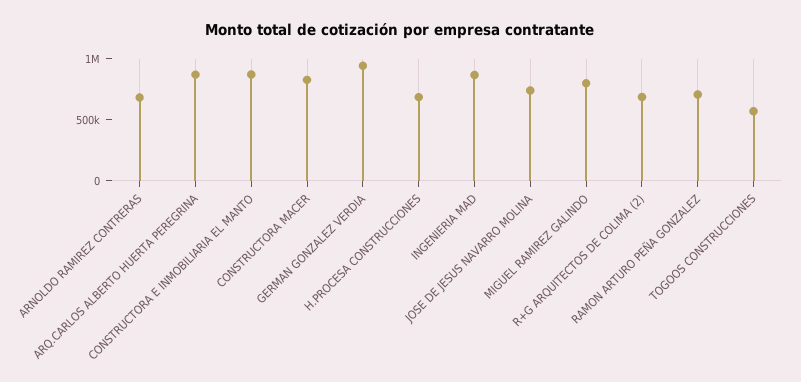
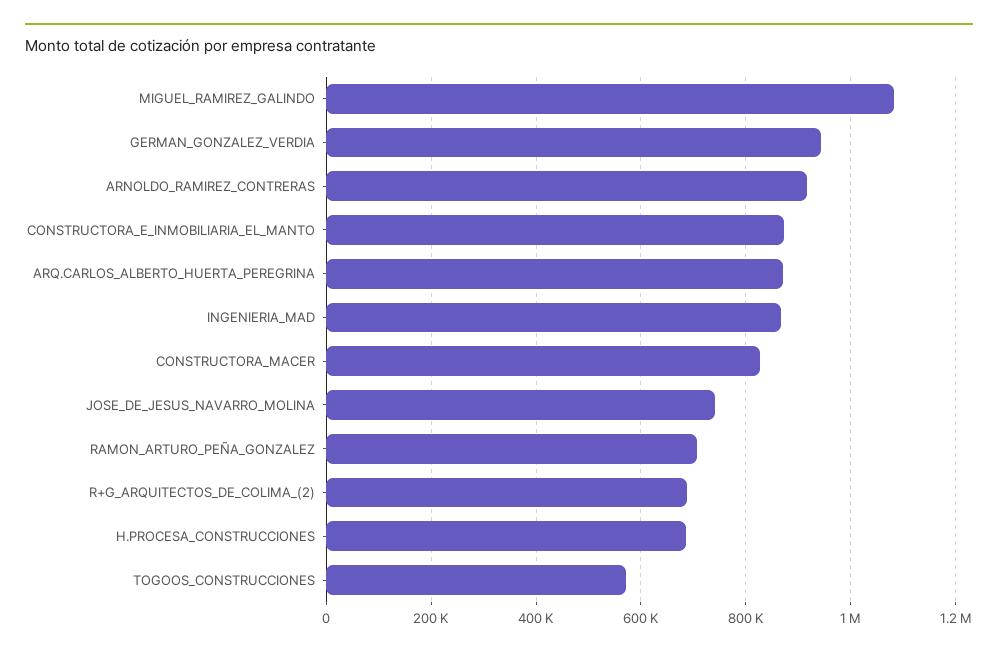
ARNOLDO RAMIREZ CONTRERAS: 700000 -> 920000
MIGUEL RAMIREZ GALINDO: 800000 -> 1080000

